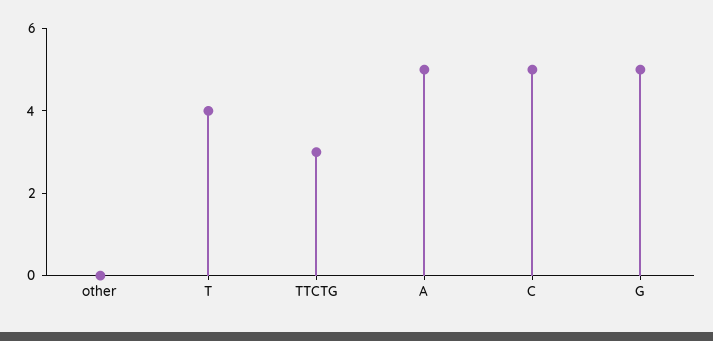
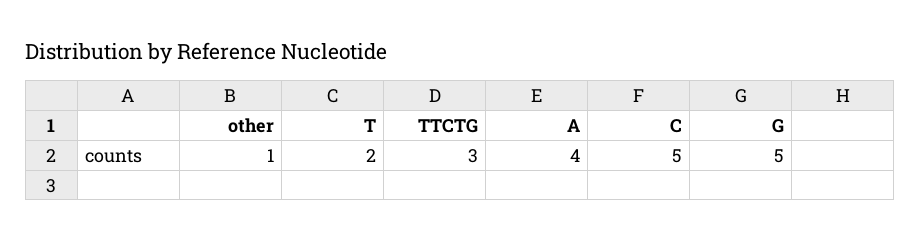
other: 0 -> 1
T: 4 -> 2
A: 5 -> 4

